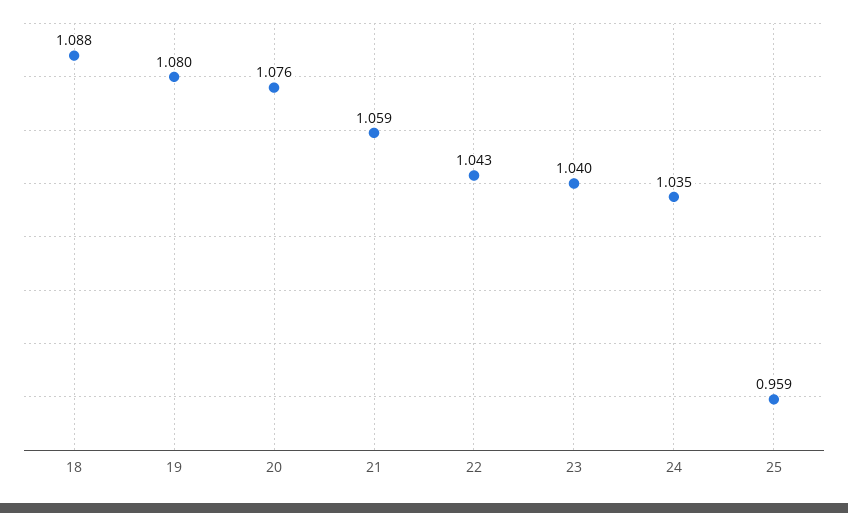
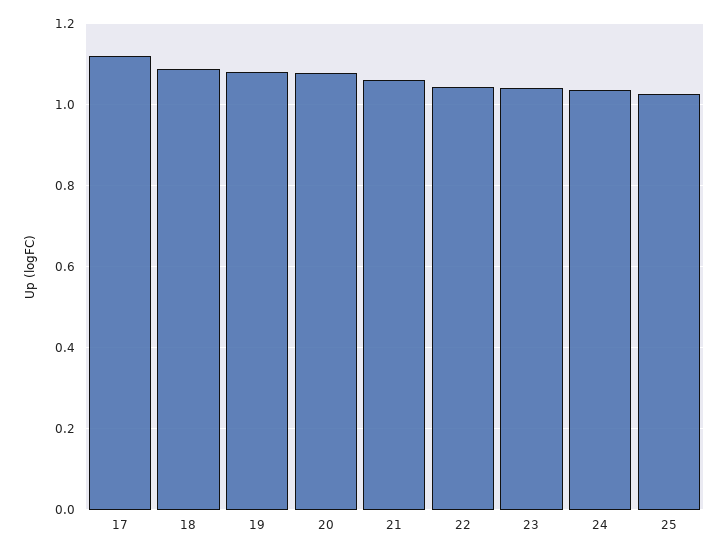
25: 0.959 -> 1.02
17: none -> 1.12

